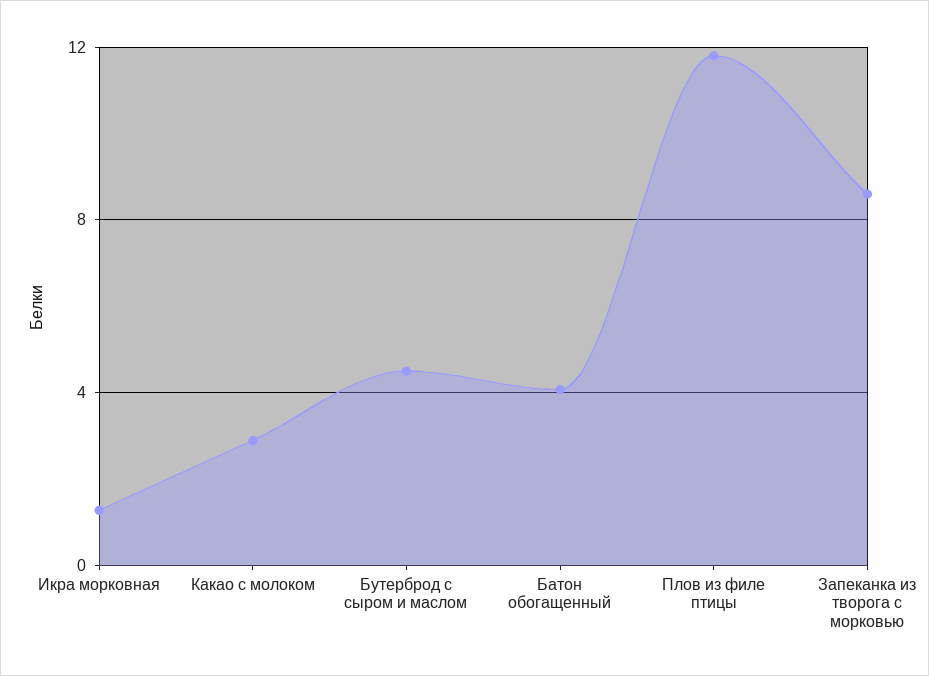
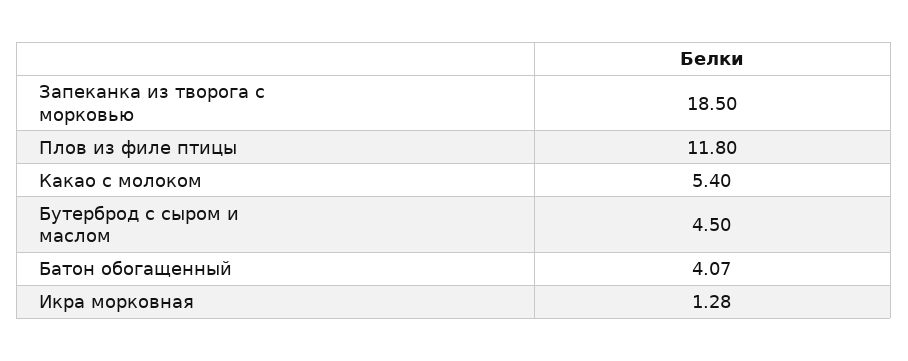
Какао с молоком: 3 -> 5.4
Запеканка из творога с морковью: 8.5 -> 18.5

